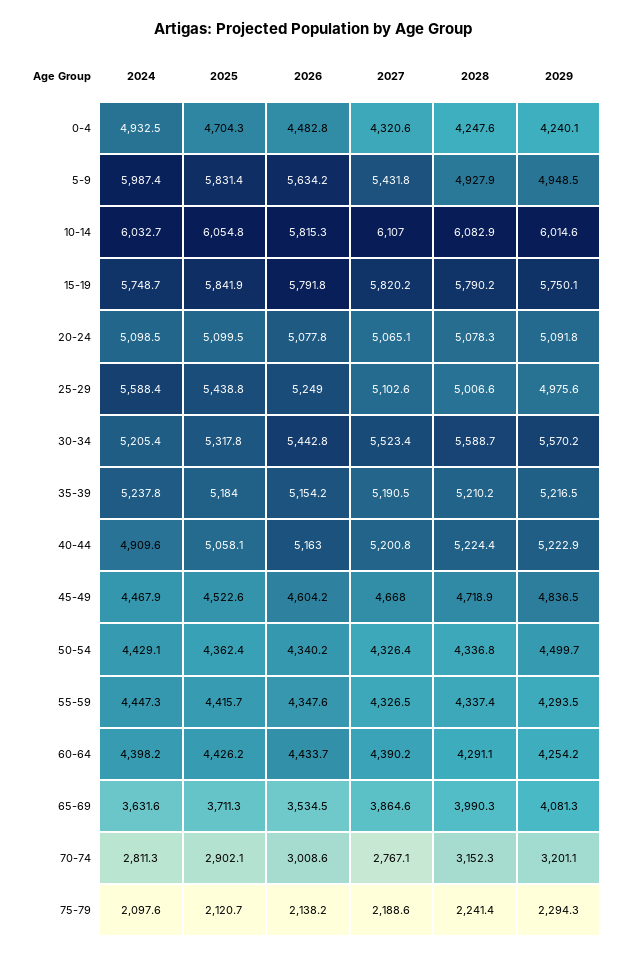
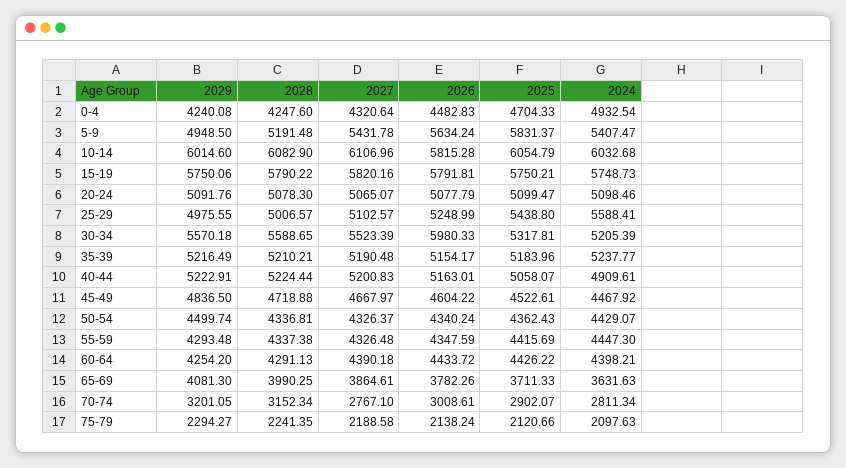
2024, 5-9: 5987.4 -> 5407.47
2028, 5-9: 4927.9 -> 5191.48
2025, 15-19: 5841.9 -> 5750.21
2026, 30-34: 5442.8 -> 5980.33
2026, 65-69: 3534.5 -> 3782.26

